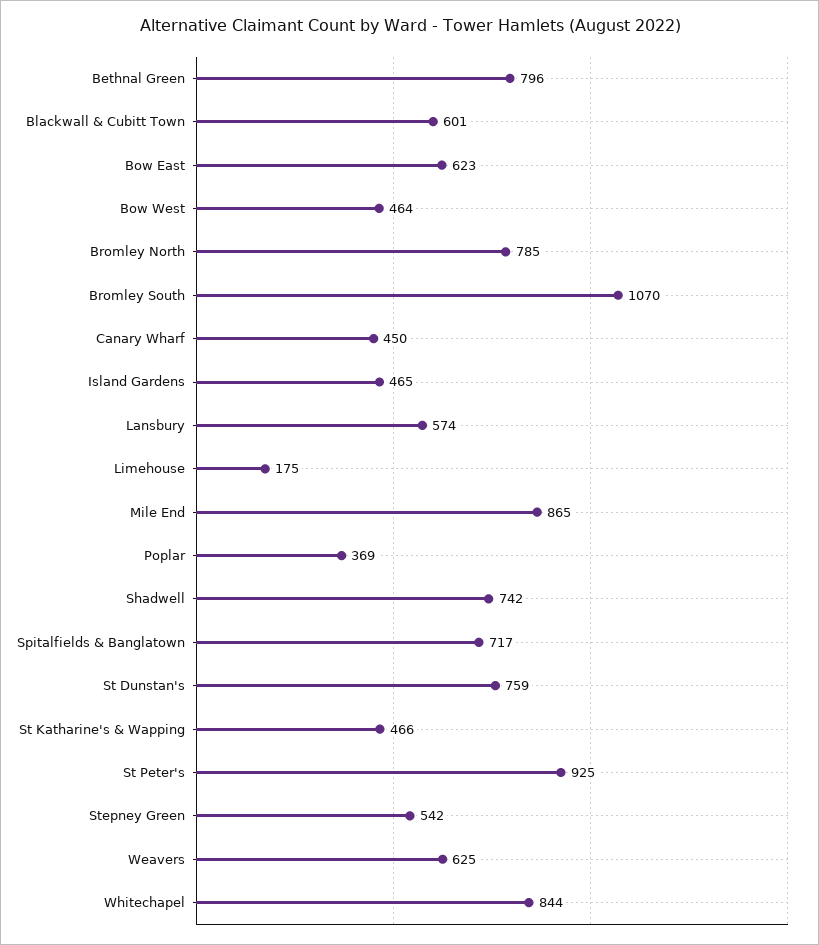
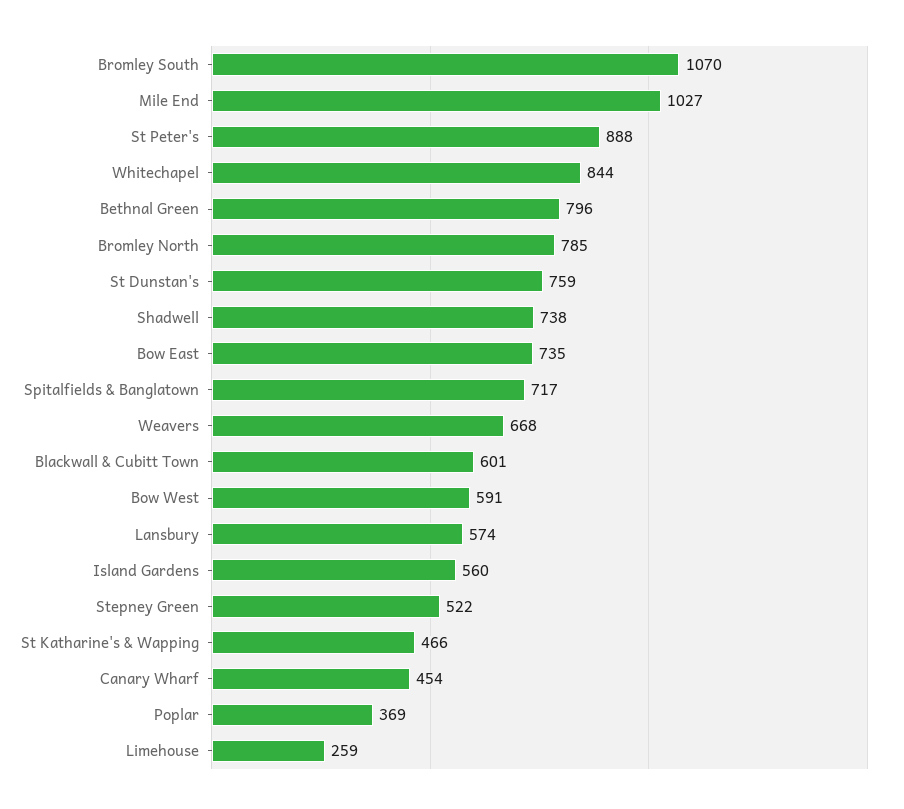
Bow East: 623 -> 735
Bow West: 464 -> 591
Canary Wharf: 450 -> 454
Island Gardens: 465 -> 560
Limehouse: 175 -> 259
Mile End: 865 -> 1027
Shadwell: 742 -> 738
St Peter's: 925 -> 888
Stepney Green: 542 -> 522
Weavers: 625 -> 668

